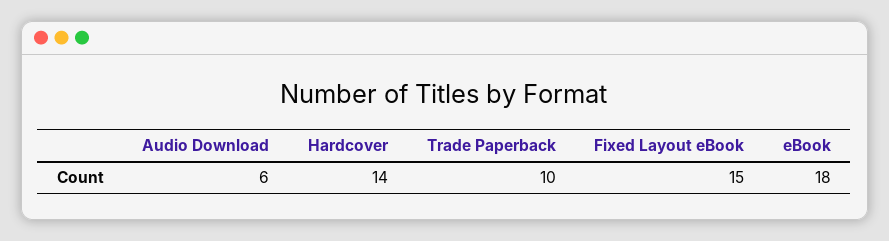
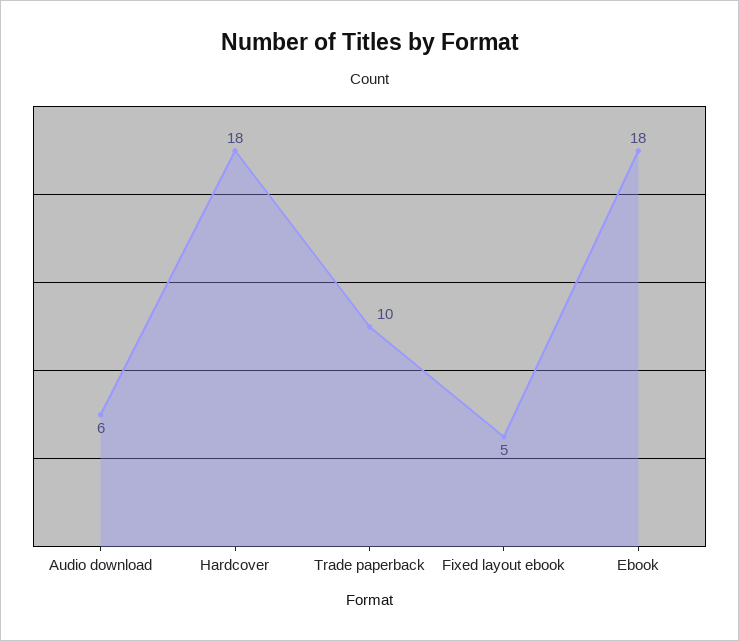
Hardcover: 14 -> 18
Fixed Layout eBook: 15 -> 5

